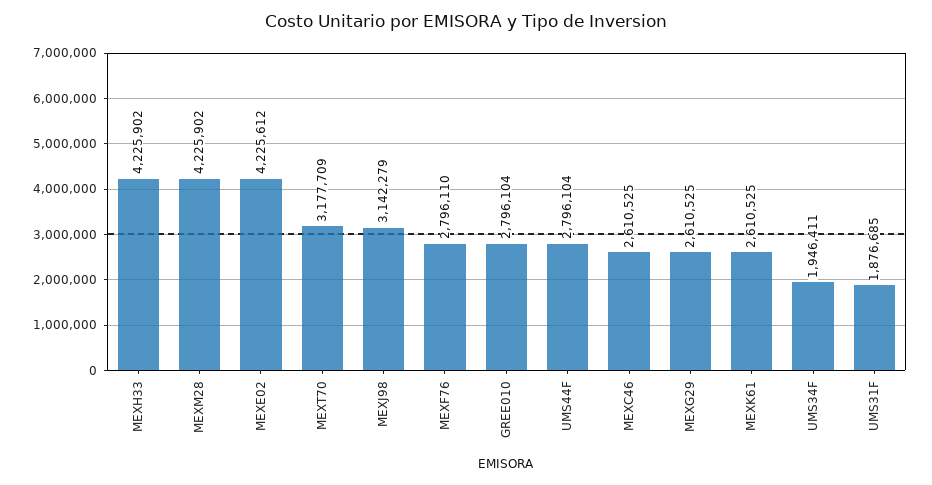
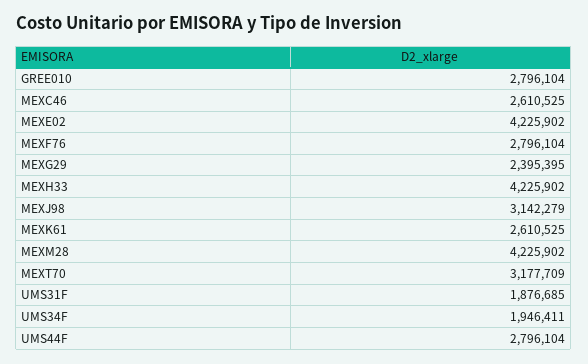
MEXE02: 4225612 -> 4225902
MEXF76: 2796110 -> 2796104
MEXG29: 2610525 -> 2395395

